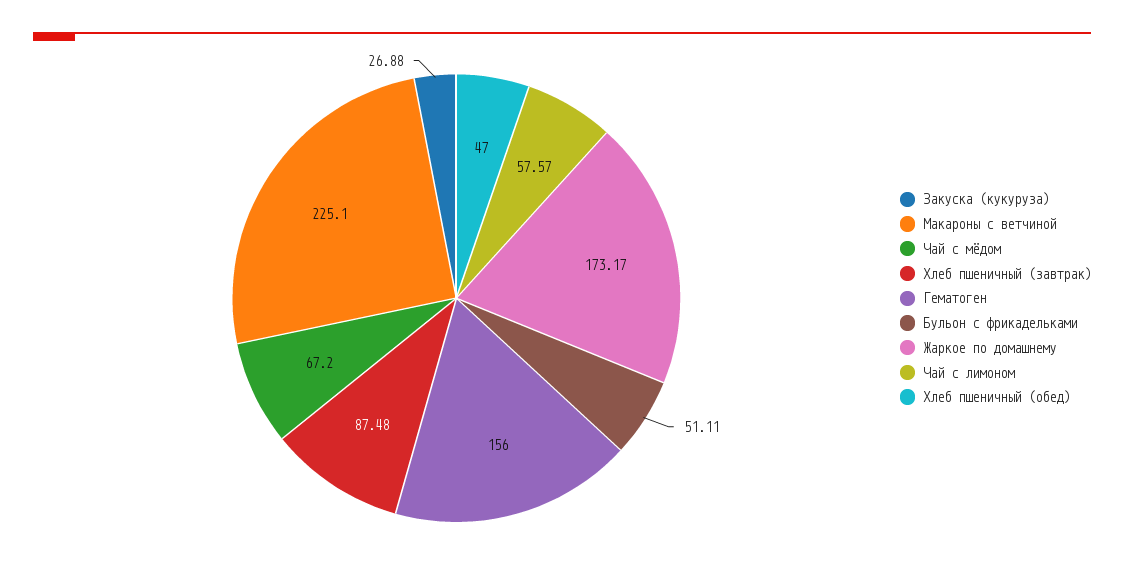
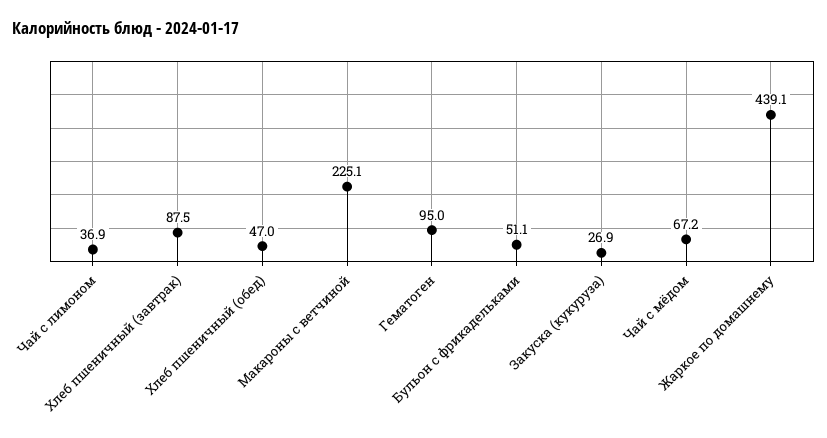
Гематоген: 156 -> 95
Жаркое по домашнему: 173.17 -> 439.1
Чай с лимоном: 57.57 -> 36.9

